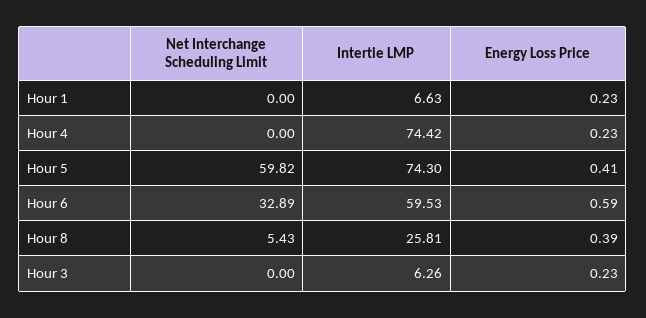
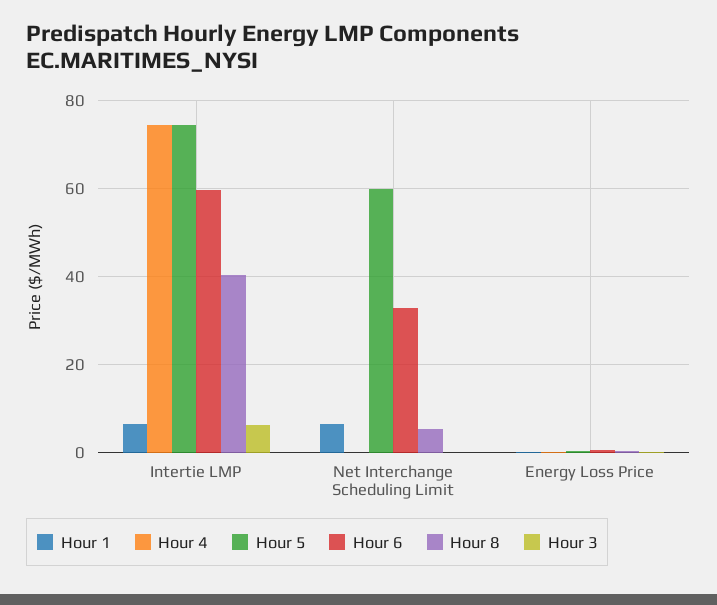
Hour 1, Net Interchange Scheduling Limit: 0 -> 6
Hour 8, Intertie LMP: 25.81 -> 40

